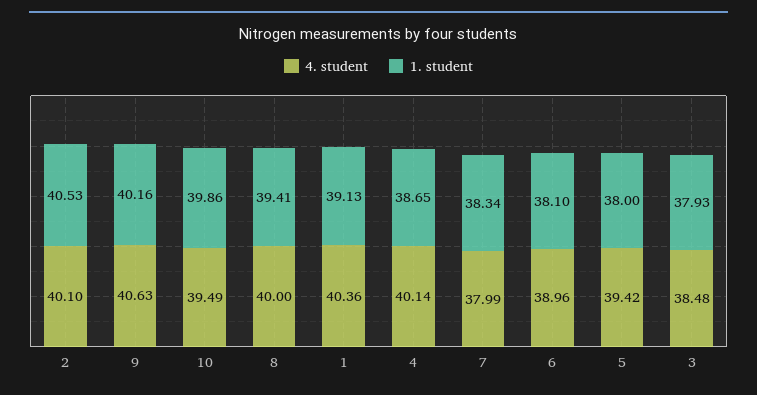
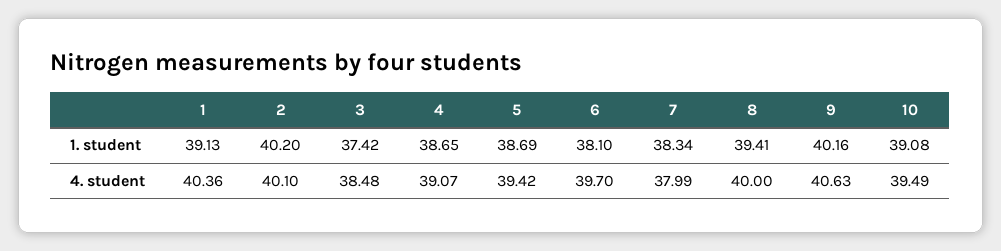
1. student, 2: 40.53 -> 40.2
1. student, 10: 39.86 -> 39.08
4. student, 4: 40.14 -> 39.07
4. student, 6: 38.96 -> 39.7
1. student, 5: 38 -> 38.69
1. student, 3: 37.93 -> 37.42

